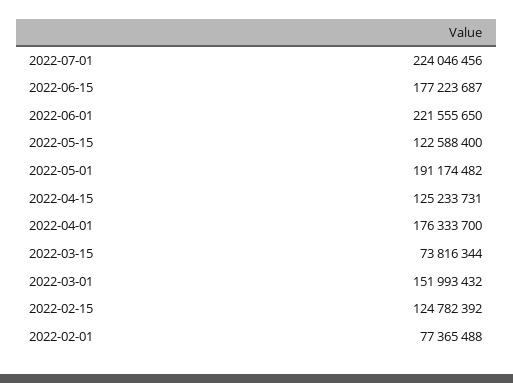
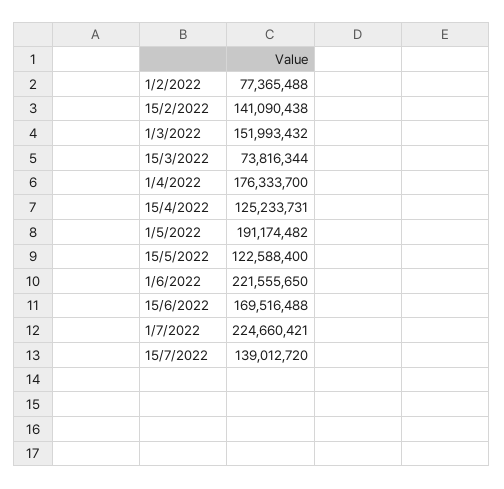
2022-07-01: 224046456 -> 224660421
2022-06-15: 177223687 -> 169516488
2022-02-15: 124782392 -> 141090438
15/7/2022: none -> 139012720

